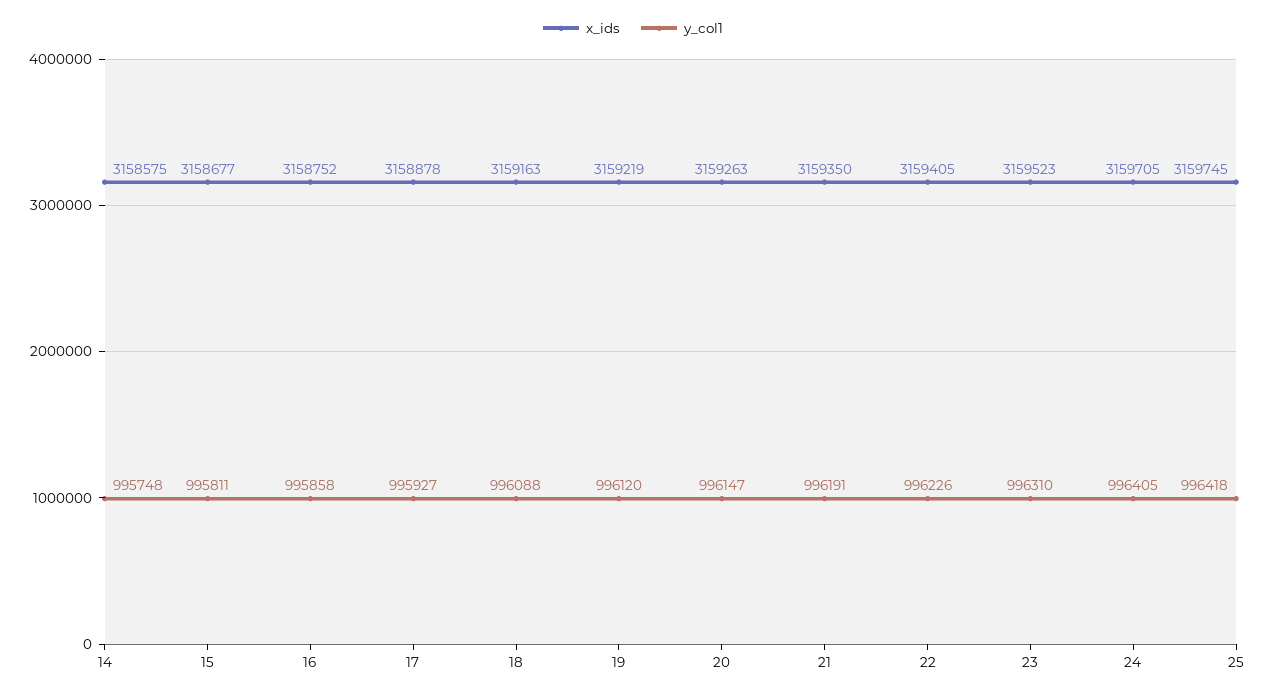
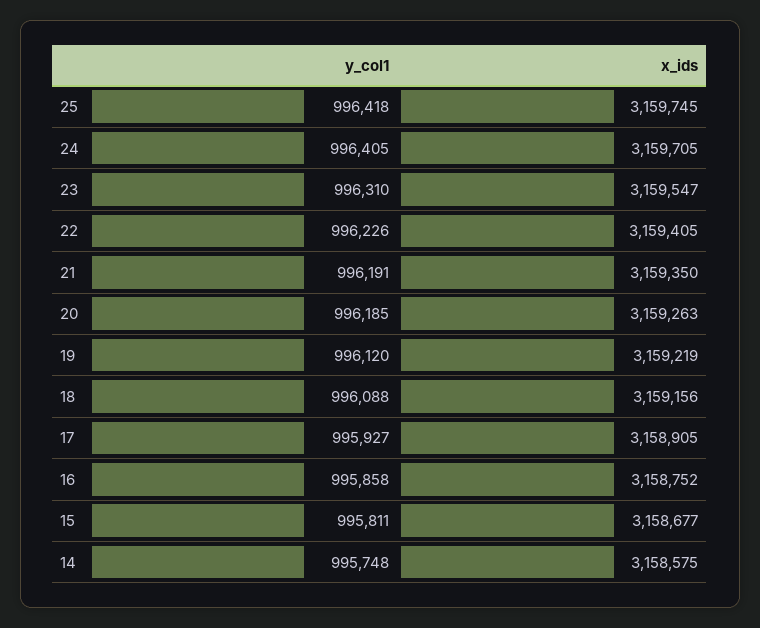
x_ids, 17: 3158878 -> 3158905
x_ids, 18: 3159163 -> 3159156
y_col1, 20: 996147 -> 996185
x_ids, 23: 3159523 -> 3159547

